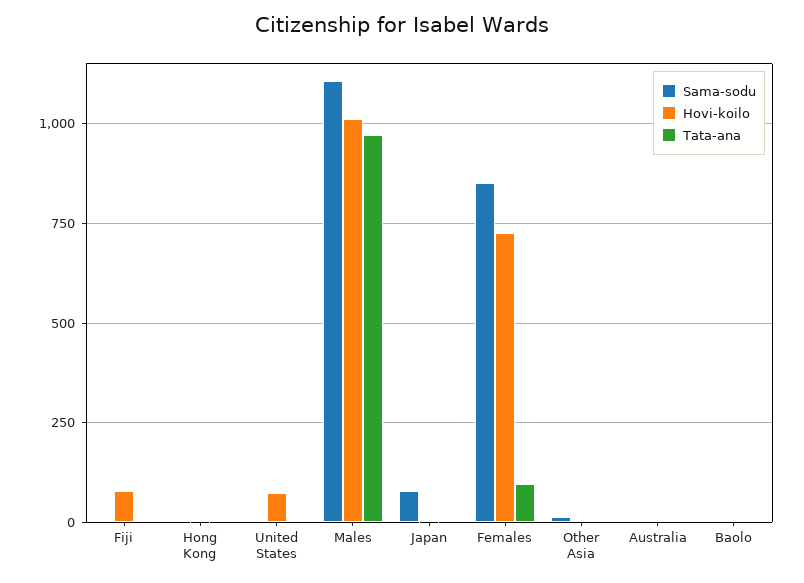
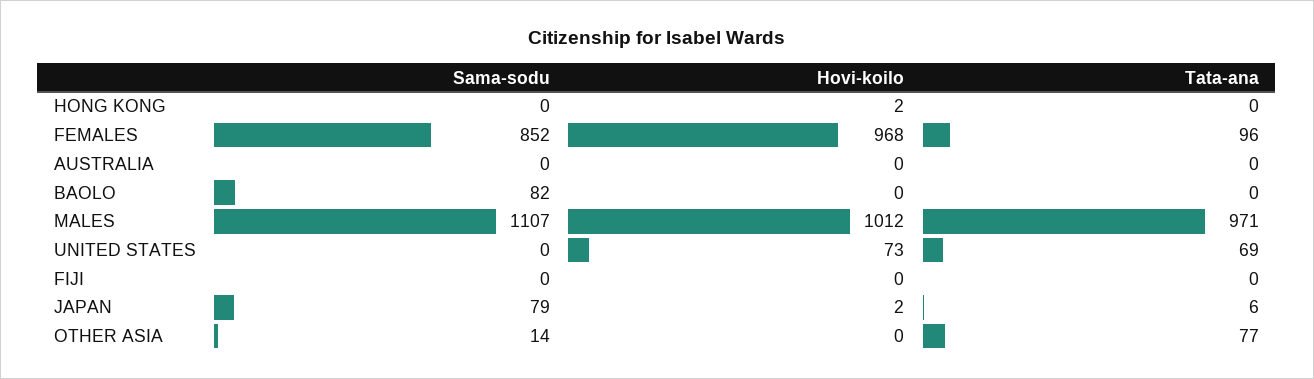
Hovi-koilo, Fiji: 75 -> 0
Tata-ana, United States: 0 -> 69
Hovi-koilo, Females: 725 -> 968
Tata-ana, Other Asia: 0 -> 77
Sama-sodu, Baolo: 0 -> 82

